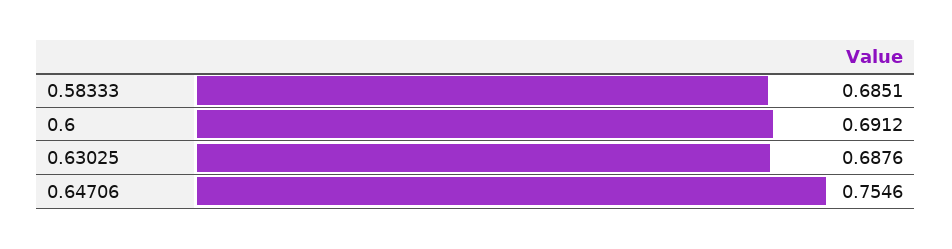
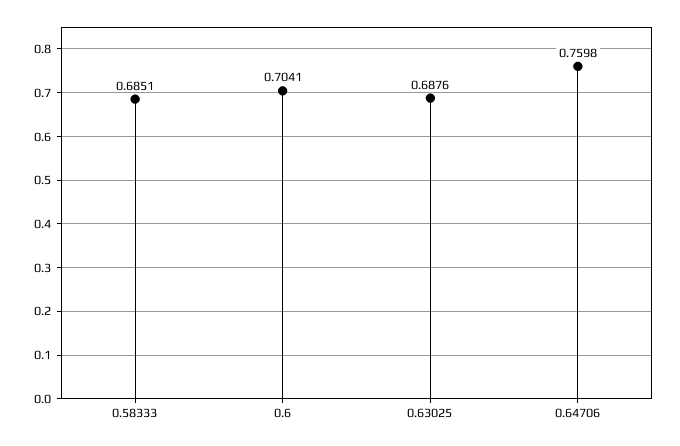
0.6: 0.6912 -> 0.7041
0.64706: 0.7546 -> 0.7598

